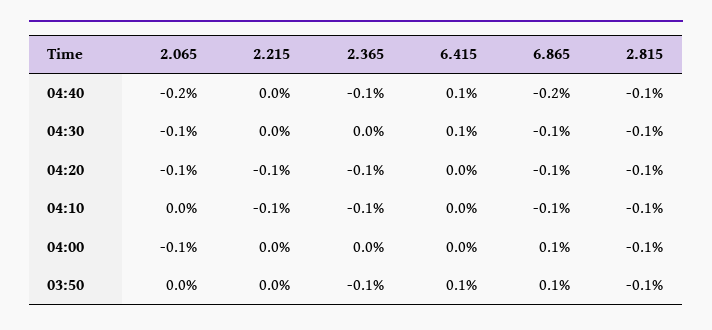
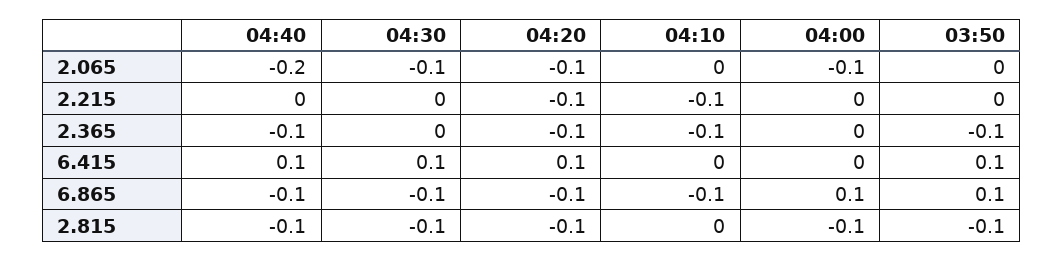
6.865, 04:40: -0.2 -> -0.1
6.415, 04:20: 0 -> 0.1
2.815, 04:10: -0.1 -> 0

